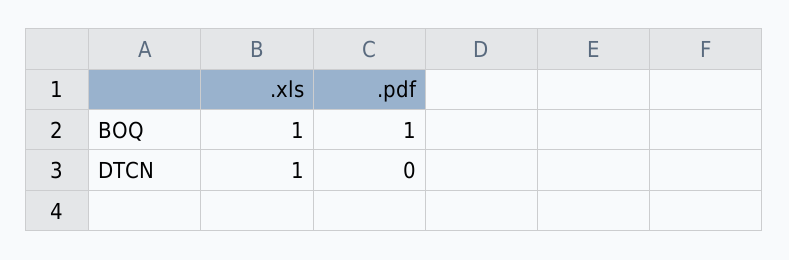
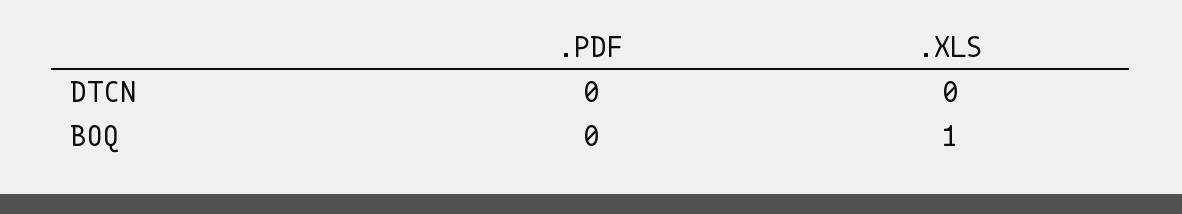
.pdf, BOQ: 1 -> 0
.xls, DTCN: 1 -> 0

